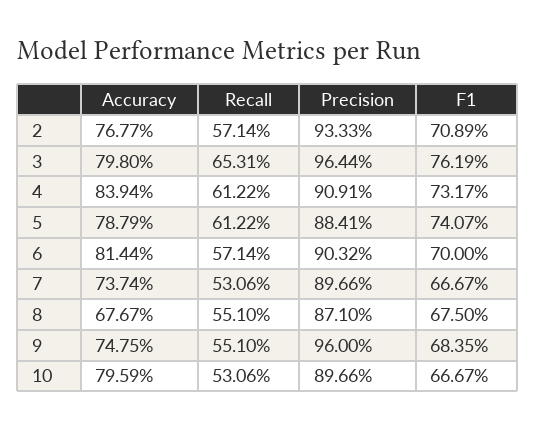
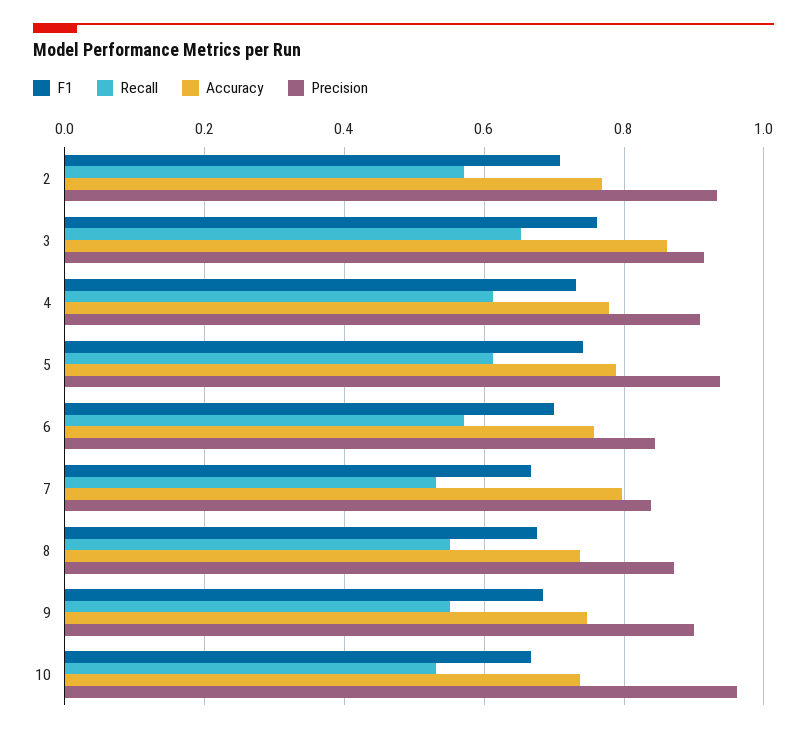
Accuracy, 3: 0.798 -> 0.86
Precision, 3: 0.9644 -> 0.92
Accuracy, 4: 0.8394 -> 0.78
Precision, 5: 0.8841 -> 0.94
Accuracy, 6: 0.8144 -> 0.76
Precision, 6: 0.9032 -> 0.84
Accuracy, 7: 0.7374 -> 0.8
Precision, 7: 0.8966 -> 0.84
Accuracy, 8: 0.6767 -> 0.74
Precision, 9: 0.96 -> 0.9
Accuracy, 10: 0.7959 -> 0.74
Precision, 10: 0.8966 -> 0.96

